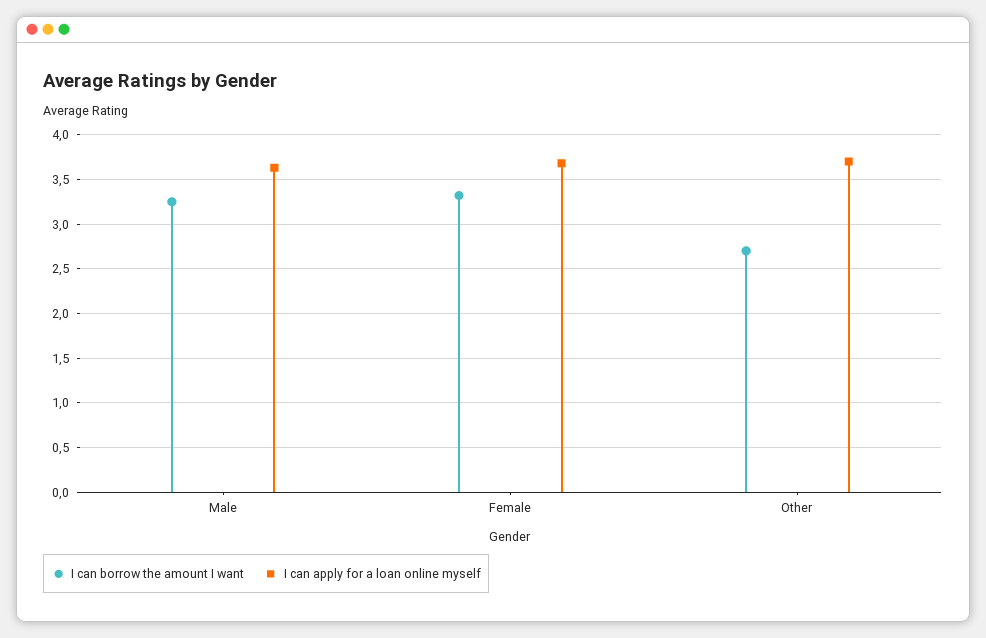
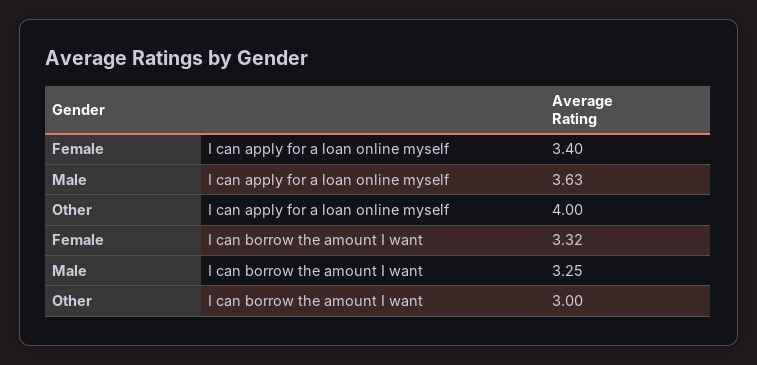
I can apply for a loan online myself, Female: 3.7 -> 3.4
I can borrow the amount I want, Other: 2.7 -> 3
I can apply for a loan online myself, Other: 3.7 -> 4

